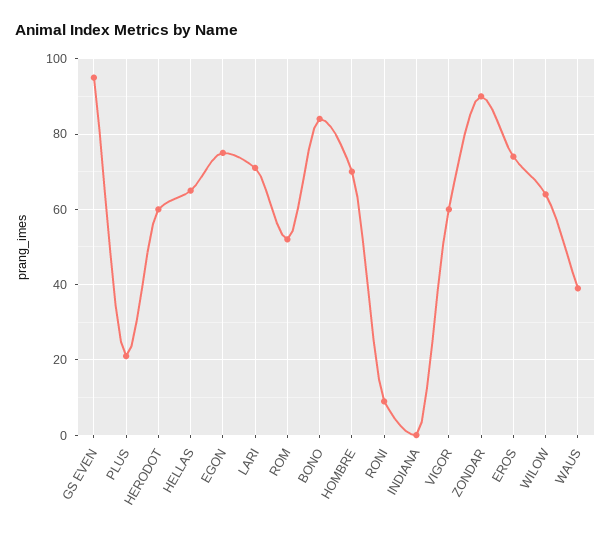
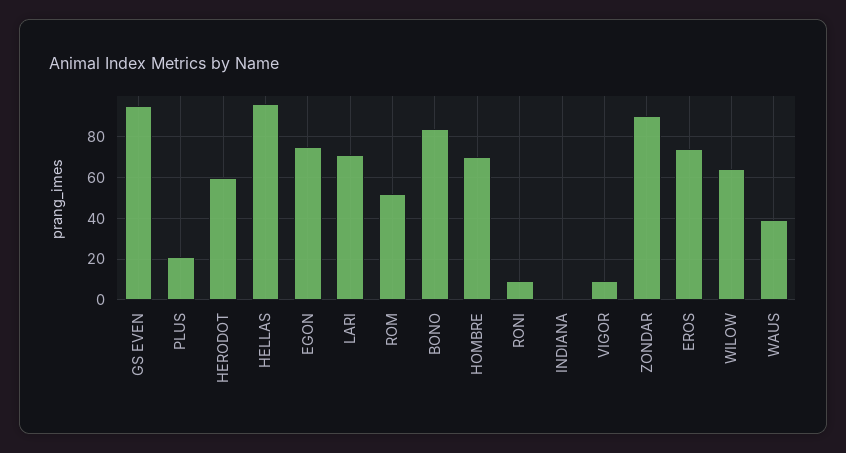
HELLAS: 65 -> 95
VIGOR: 60 -> 10

